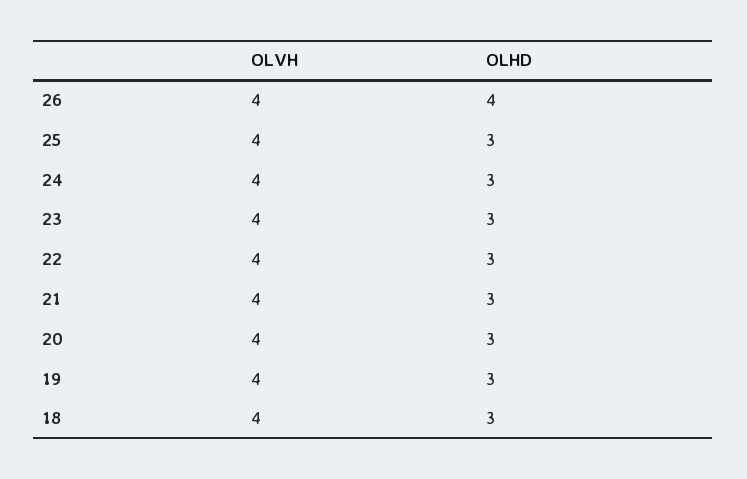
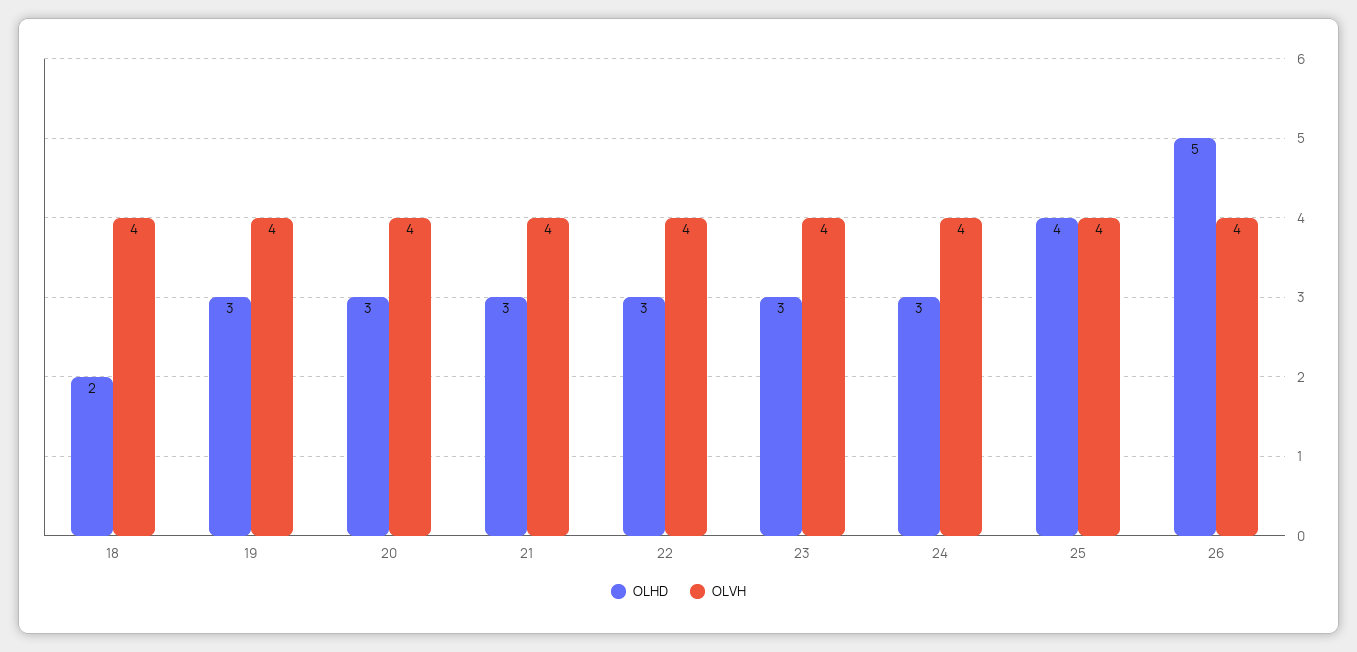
OLHD, 26: 4 -> 5
OLHD, 25: 3 -> 4
OLHD, 18: 3 -> 2

